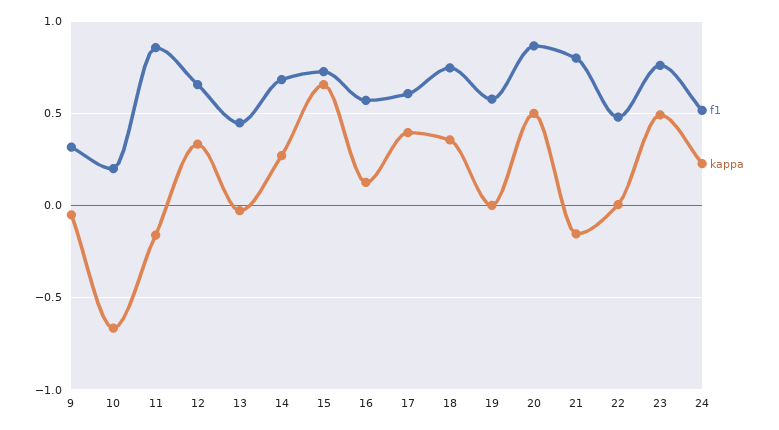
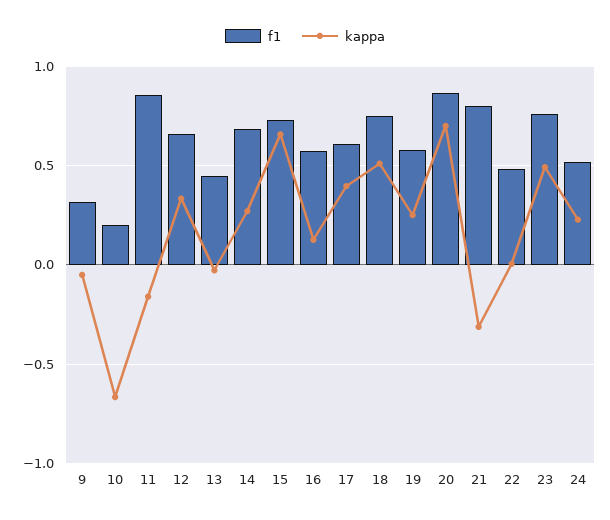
kappa, 18: 0.35 -> 0.5
kappa, 19: 0 -> 0.25
kappa, 20: 0.5 -> 0.7
kappa, 21: -0.15 -> -0.3

